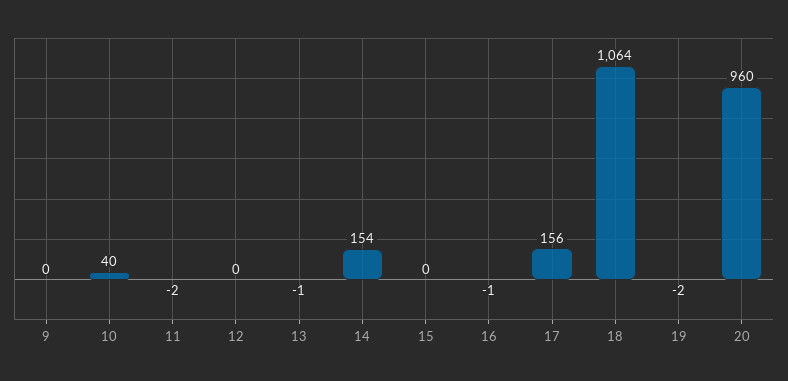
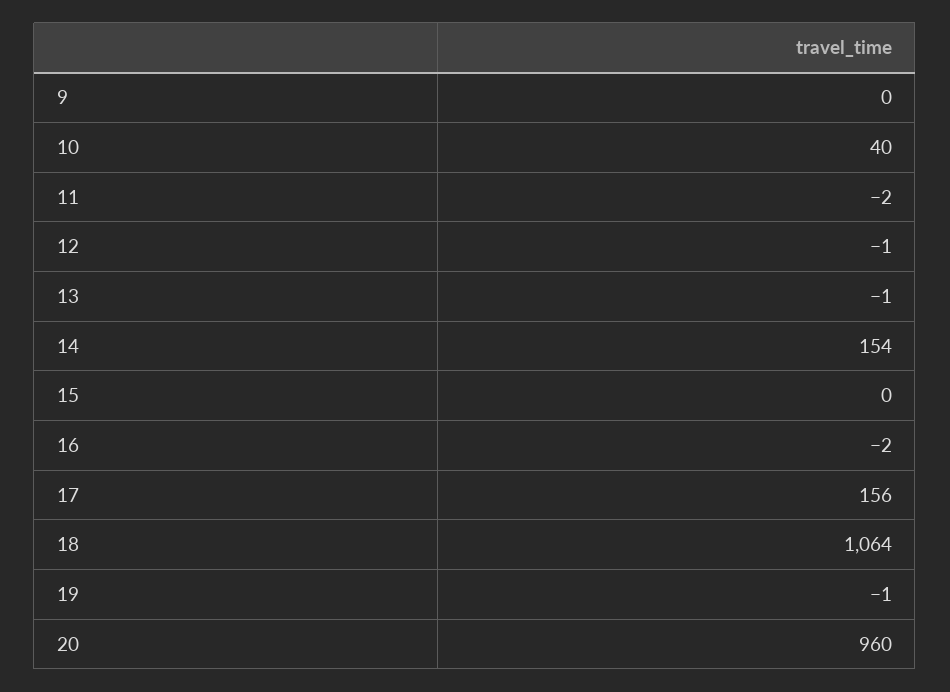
12: 0 -> -1
16: -1 -> -2
19: -2 -> -1

